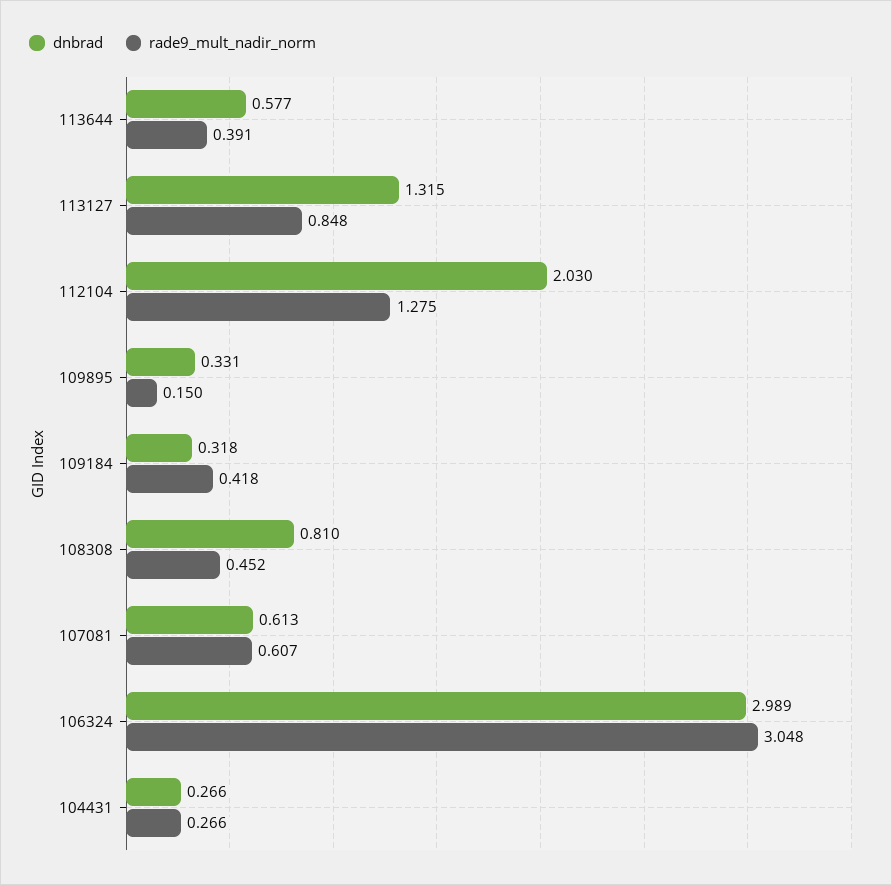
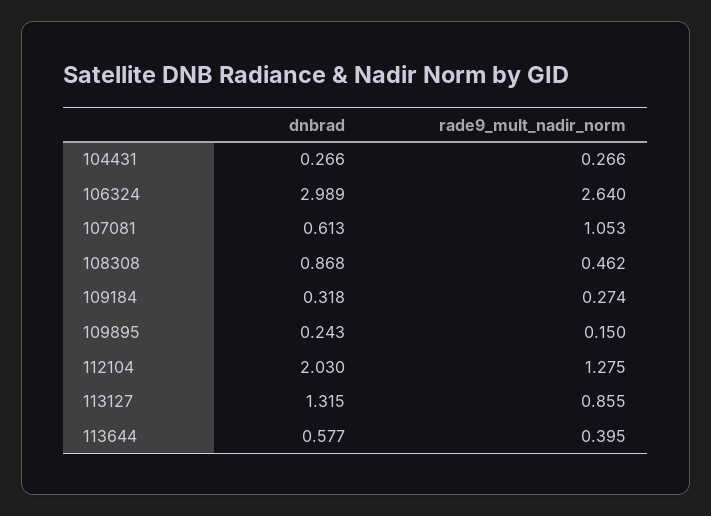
rade9_mult_nadir_norm, 113644: 0.391 -> 0.395
rade9_mult_nadir_norm, 113127: 0.848 -> 0.855
dnbrad, 109895: 0.331 -> 0.243
rade9_mult_nadir_norm, 109184: 0.418 -> 0.274
dnbrad, 108308: 0.81 -> 0.868
rade9_mult_nadir_norm, 108308: 0.452 -> 0.462
rade9_mult_nadir_norm, 107081: 0.607 -> 1.053
rade9_mult_nadir_norm, 106324: 3.048 -> 2.64

